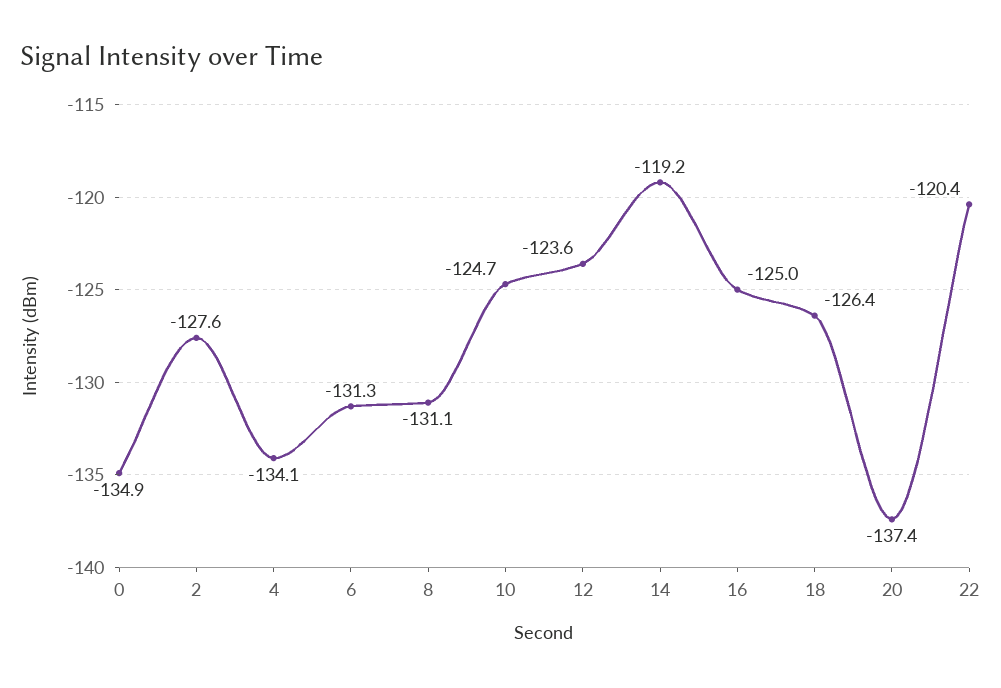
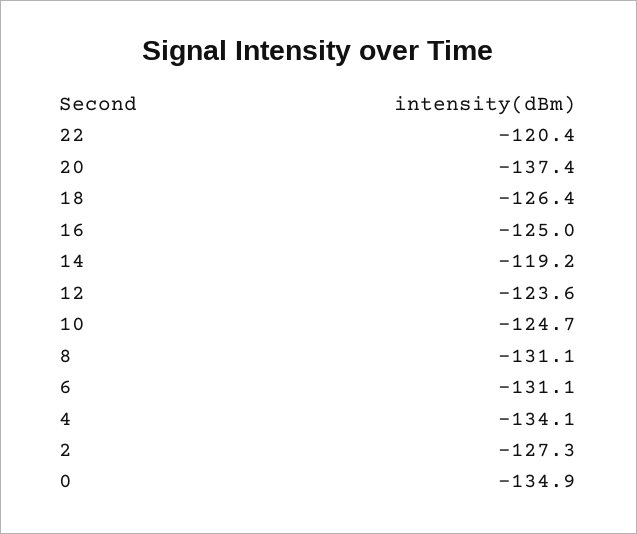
2: -127.6 -> -127.3
6: -131.3 -> -131.1

